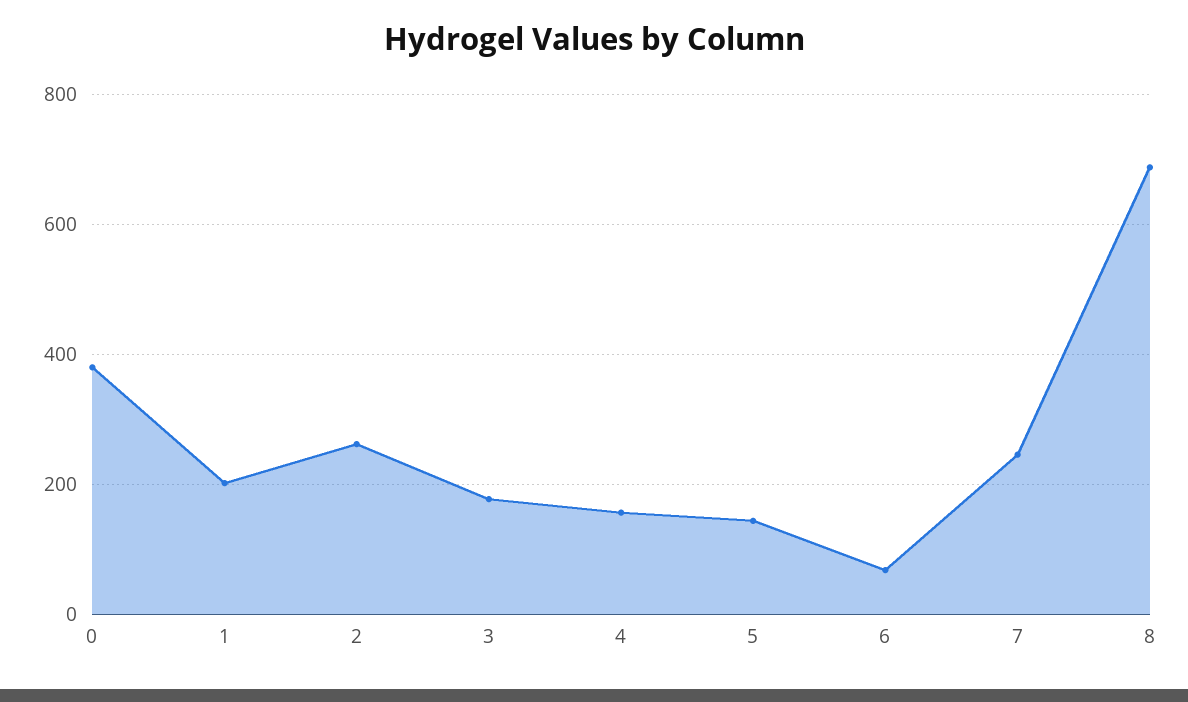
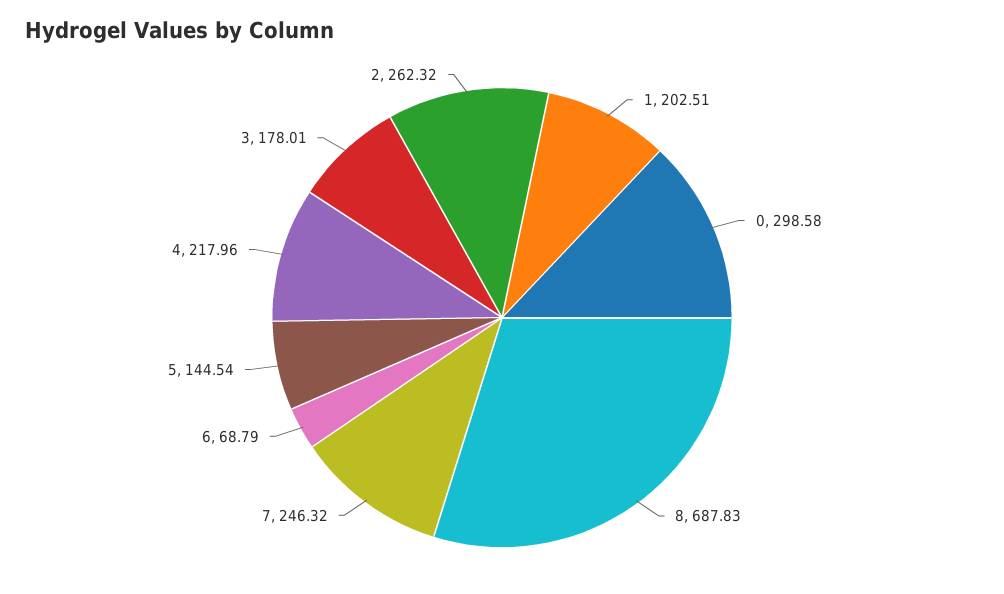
0: 380 -> 298.58
4: 160 -> 217.96

